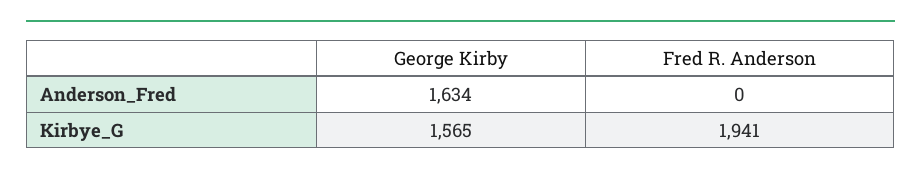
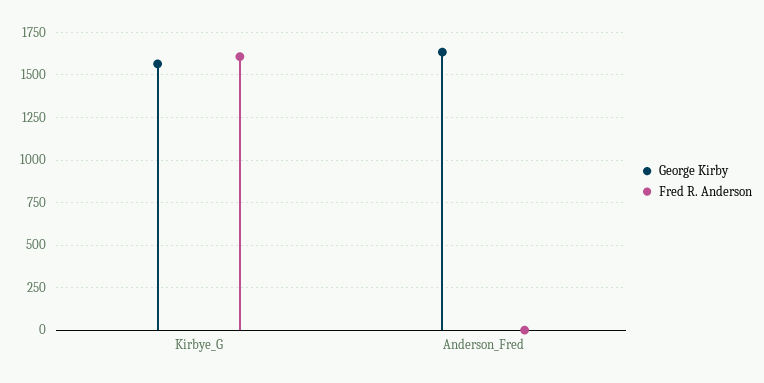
Fred R. Anderson, Kirbye_G: 1941 -> 1600

